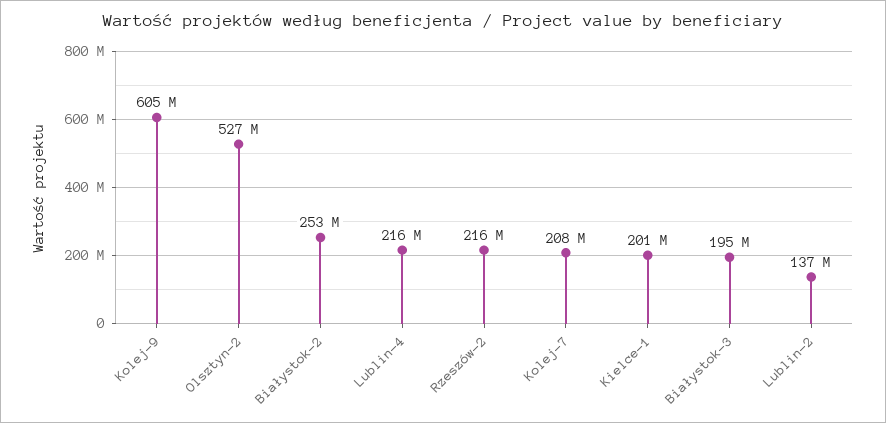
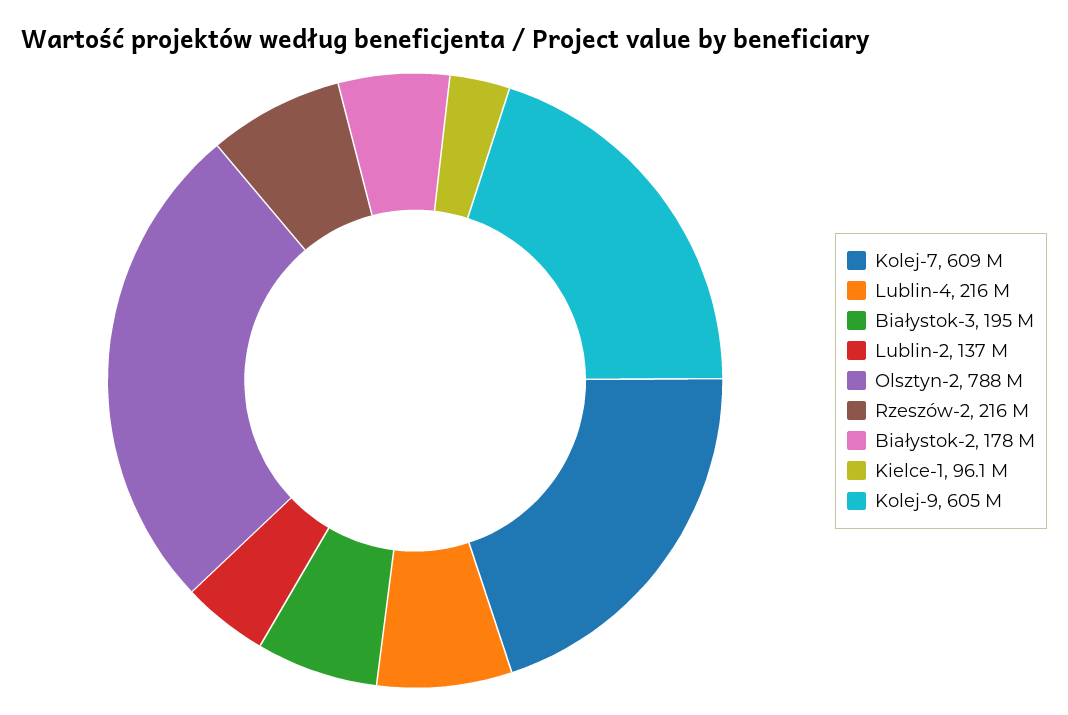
Olsztyn-2: 527000000 -> 788000000
Białystok-2: 253000000 -> 178000000
Kolej-7: 208000000 -> 609000000
Kielce-1: 201000000 -> 96100000

